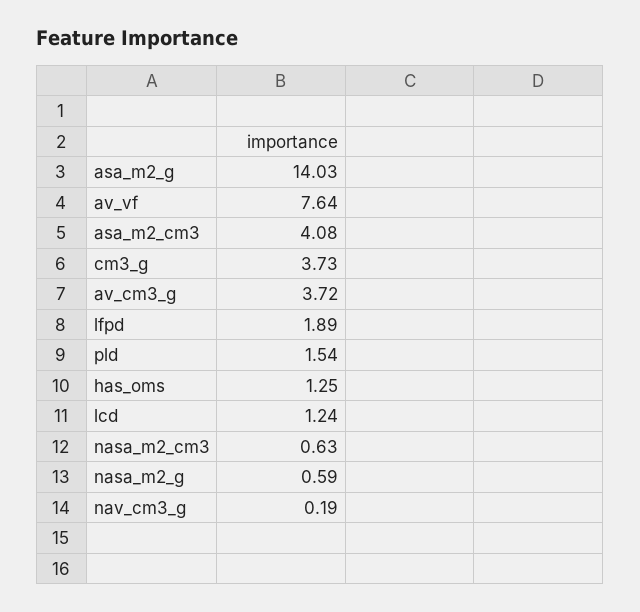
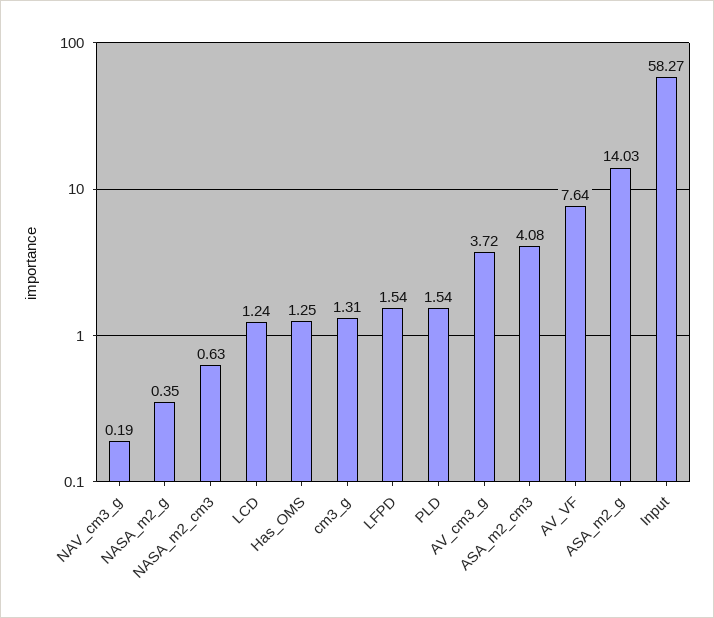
cm3_g: 3.73 -> 1.31
lfpd: 1.89 -> 1.54
nasa_m2_g: 0.59 -> 0.35
Input: none -> 58.27

